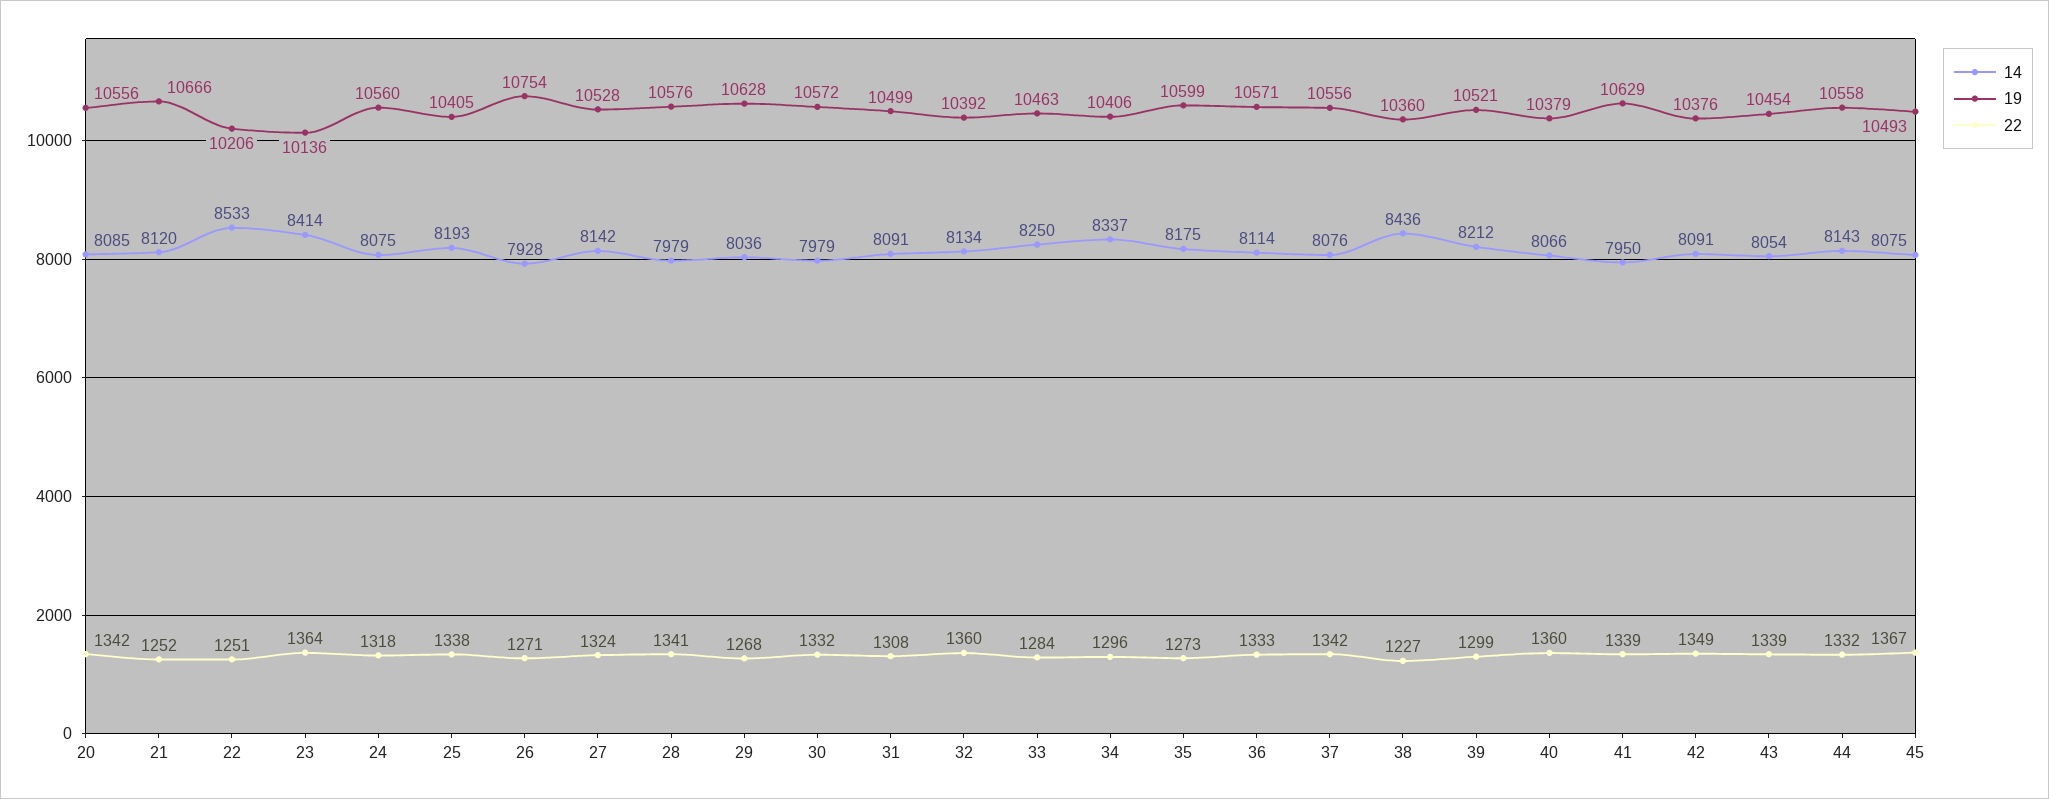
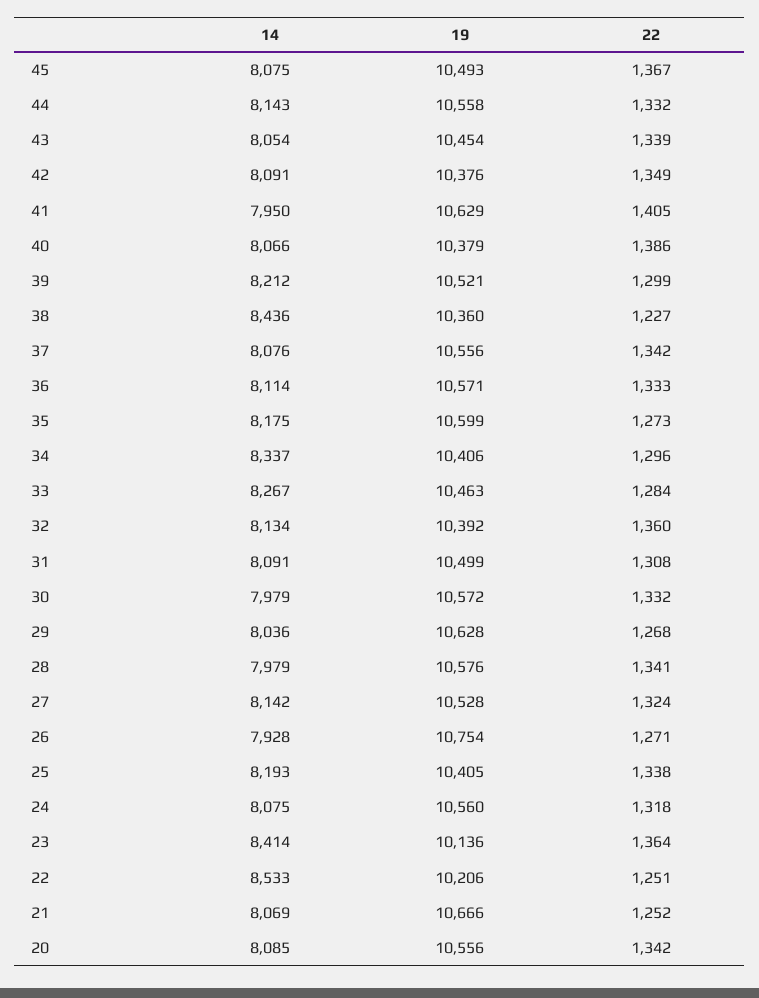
14, 21: 8120 -> 8069
14, 33: 8250 -> 8267
22, 40: 1360 -> 1386
22, 41: 1339 -> 1405

